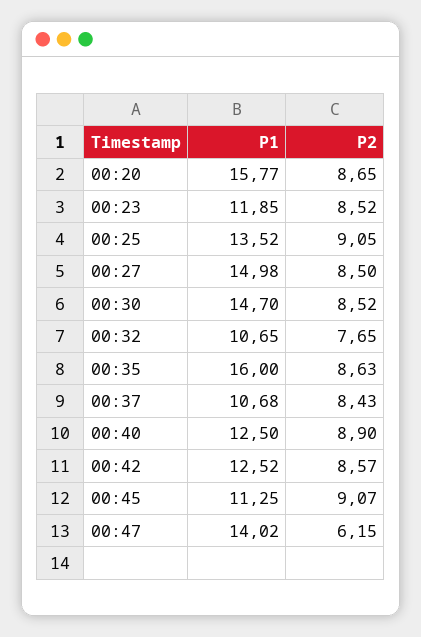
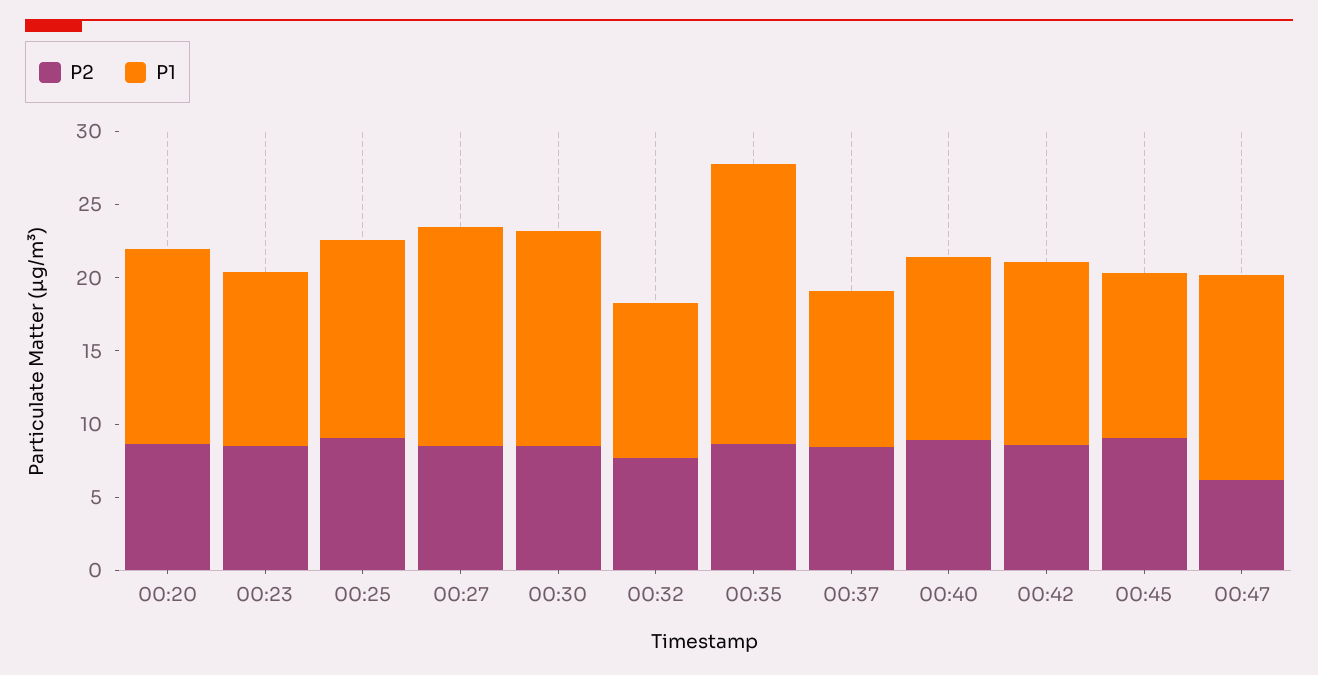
P1, 00:20: 15.77 -> 13
P1, 00:35: 16 -> 19

